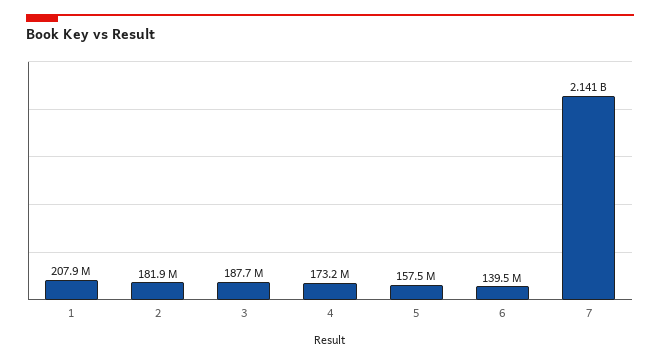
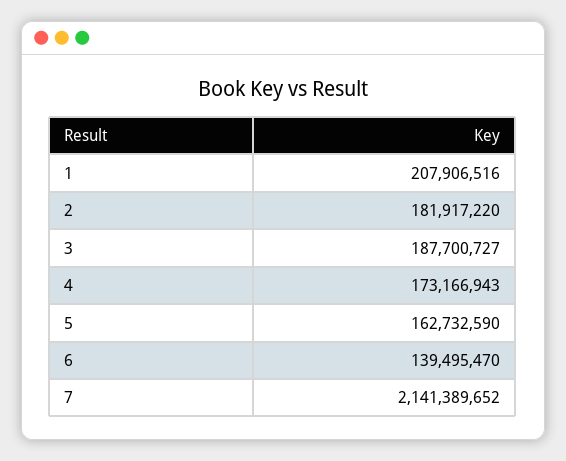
5: 157500000 -> 162732590

